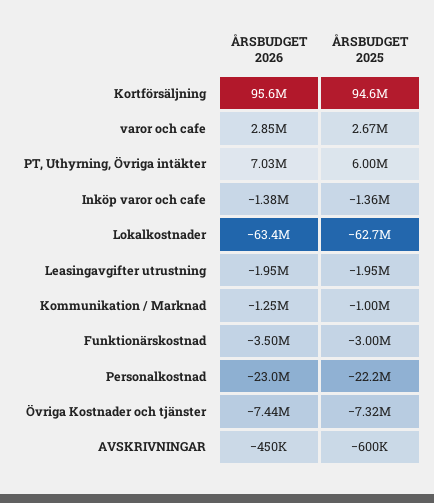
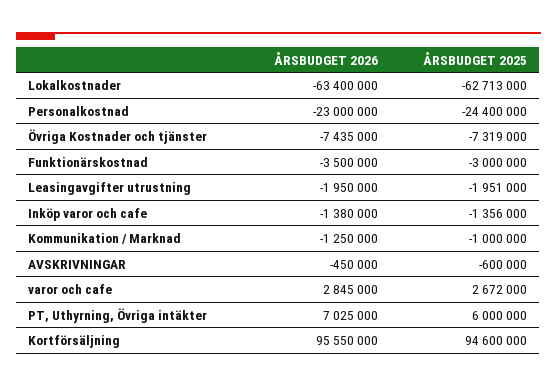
ÅRSBUDGET 2025, Personalkostnad: -22200000 -> -24400000

